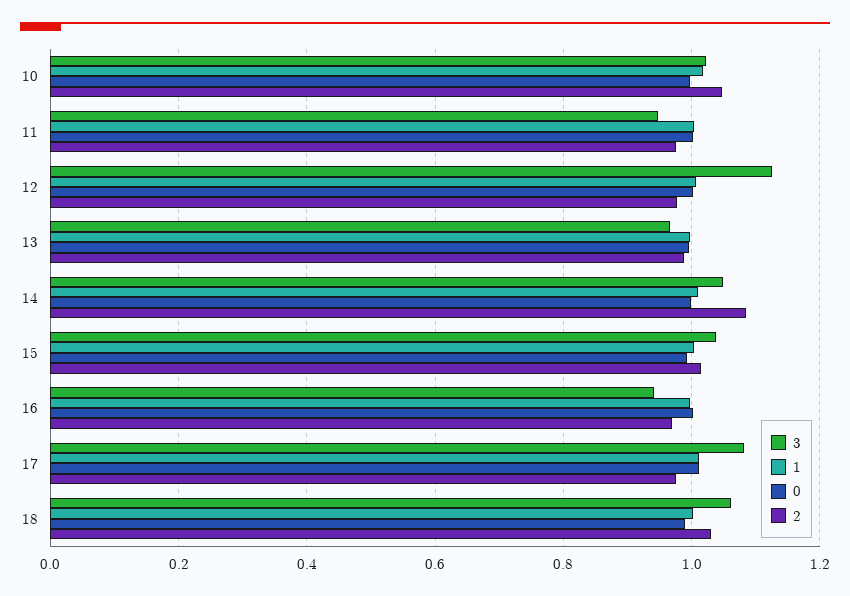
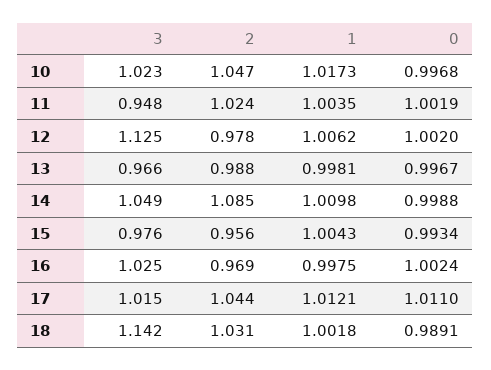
2, 11: 0.98 -> 1.024
3, 15: 1.04 -> 0.976
2, 15: 1.02 -> 0.956
3, 16: 0.94 -> 1.025
3, 17: 1.08 -> 1.015
2, 17: 0.98 -> 1.044
3, 18: 1.06 -> 1.142

